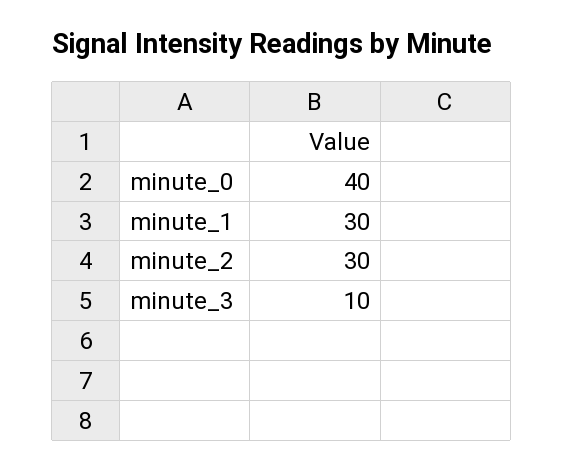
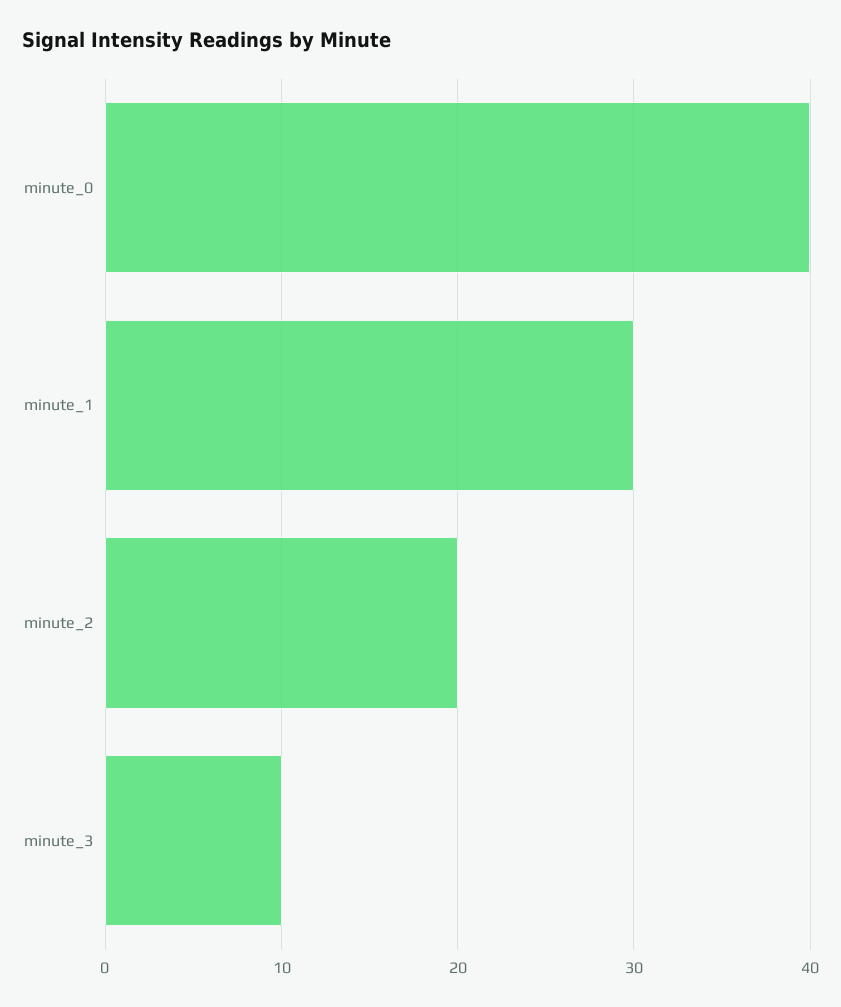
minute_2: 30 -> 20

